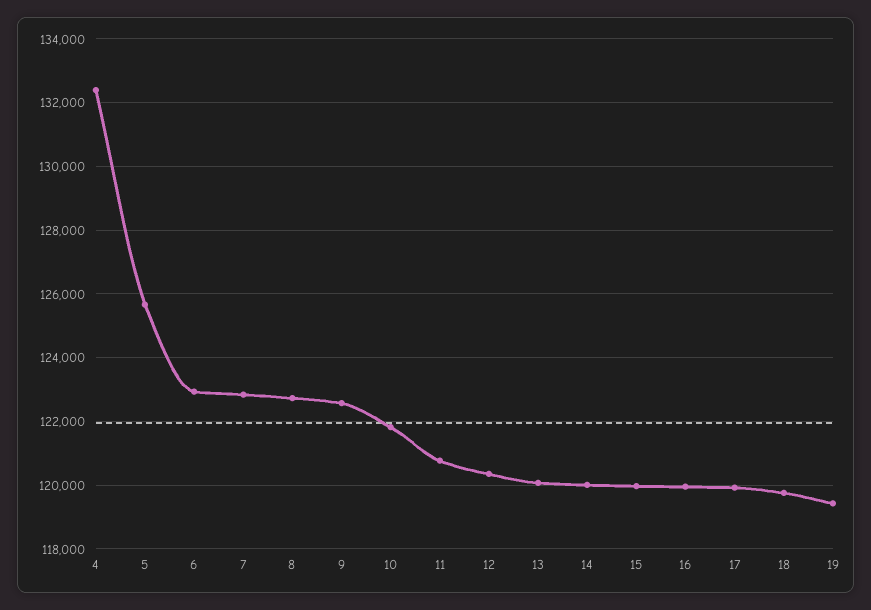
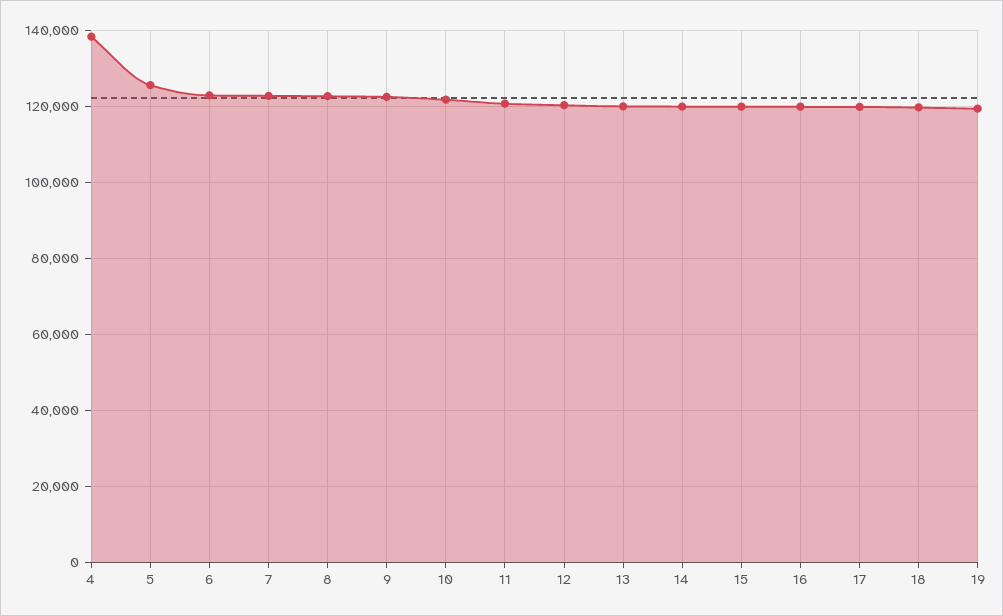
4: 132400 -> 138000

